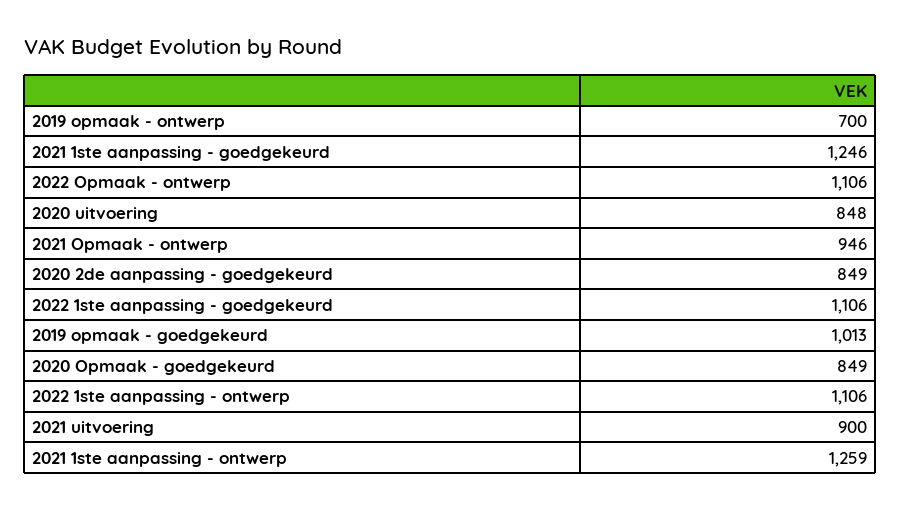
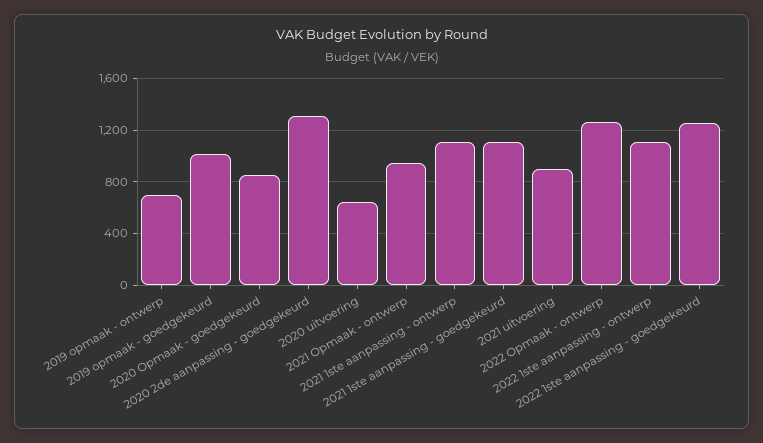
2021 1ste aanpassing - goedgekeurd: 1246 -> 1100
2022 Opmaak - ontwerp: 1106 -> 1250
2020 uitvoering: 848 -> 650
2020 2de aanpassing - goedgekeurd: 849 -> 1300
2022 1ste aanpassing - goedgekeurd: 1106 -> 1250
2021 1ste aanpassing - ontwerp: 1259 -> 1100

